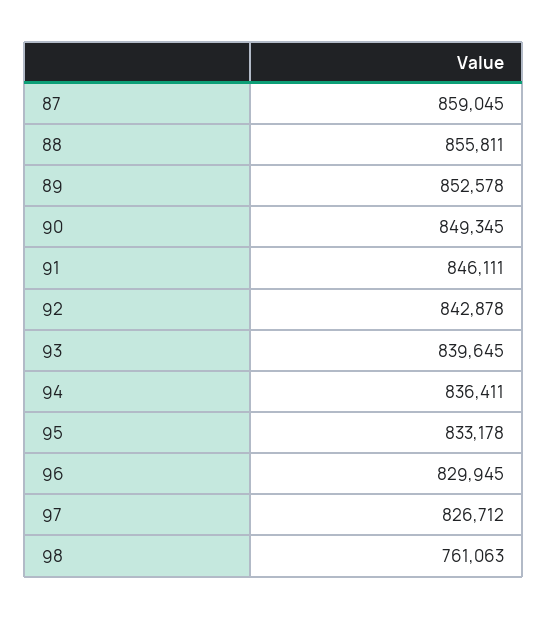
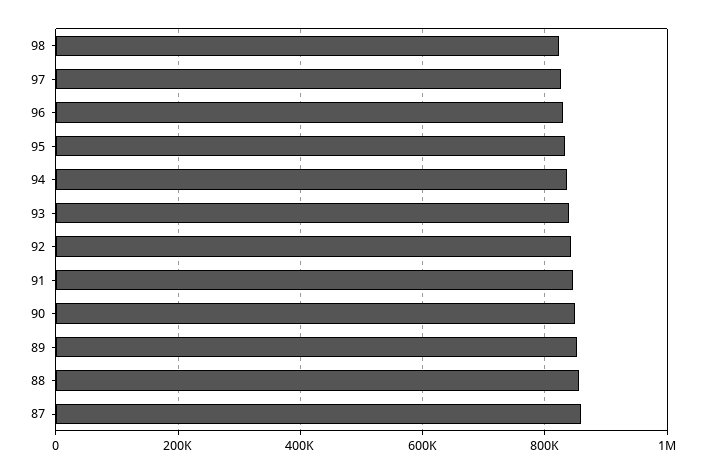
98: 761063 -> 820000

